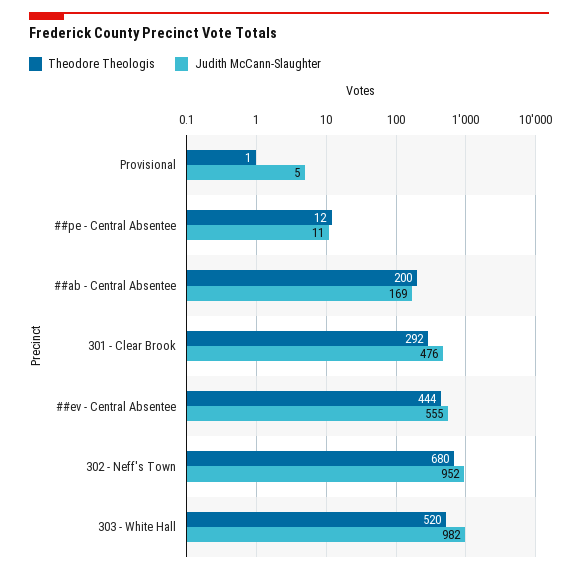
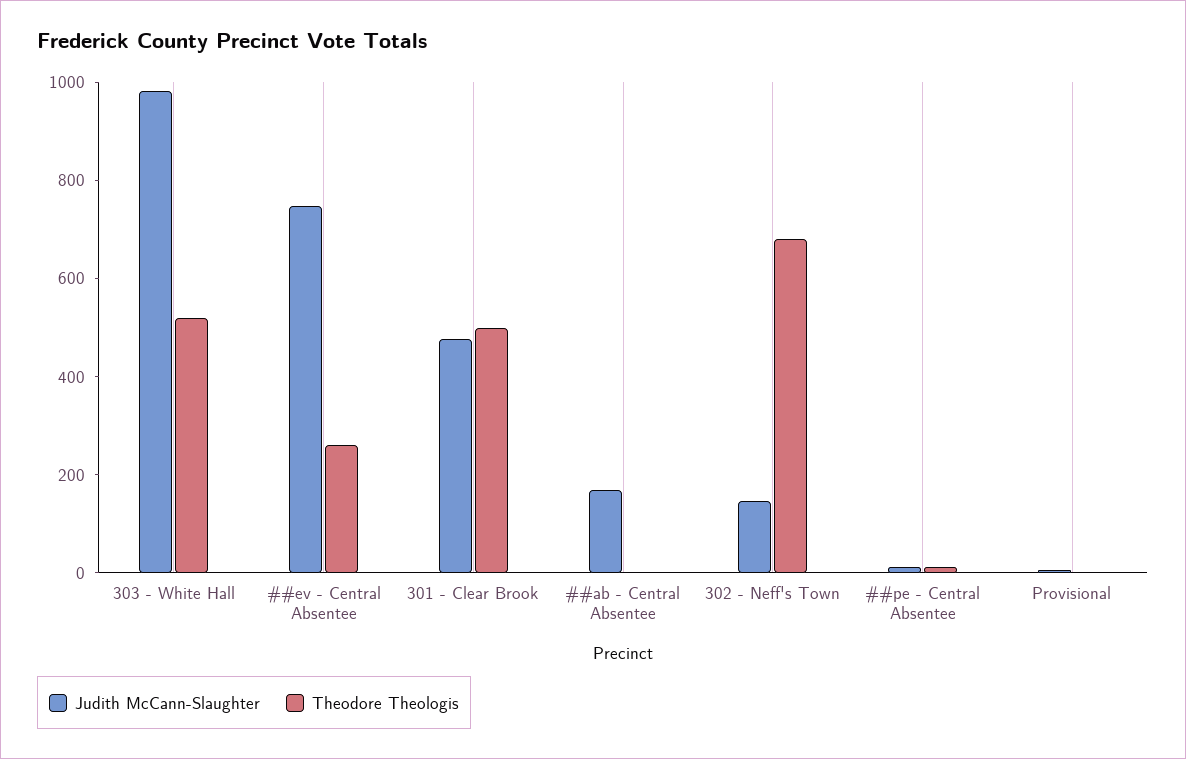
Theodore Theologis, ##ab - Central Absentee: 200 -> 0
Theodore Theologis, 301 - Clear Brook: 292 -> 500
Theodore Theologis, ##ev - Central Absentee: 444 -> 250
Judith McCann-Slaughter, ##ev - Central Absentee: 555 -> 750
Judith McCann-Slaughter, 302 - Neff's Town: 952 -> 150

